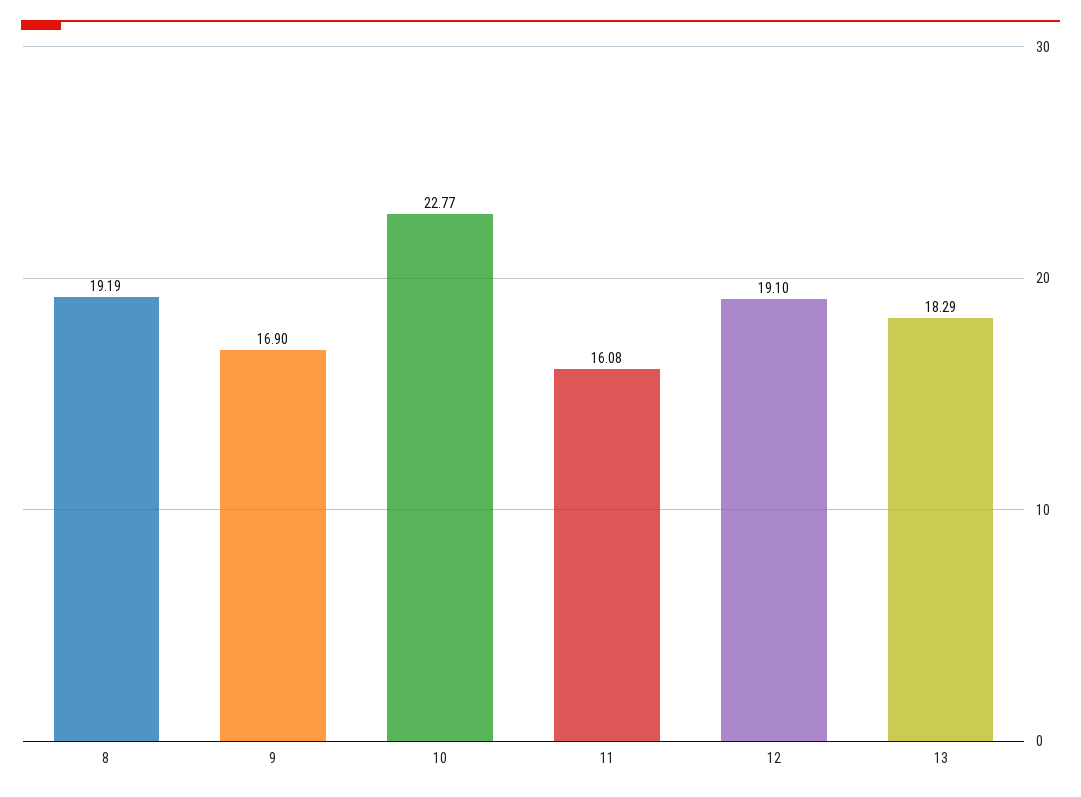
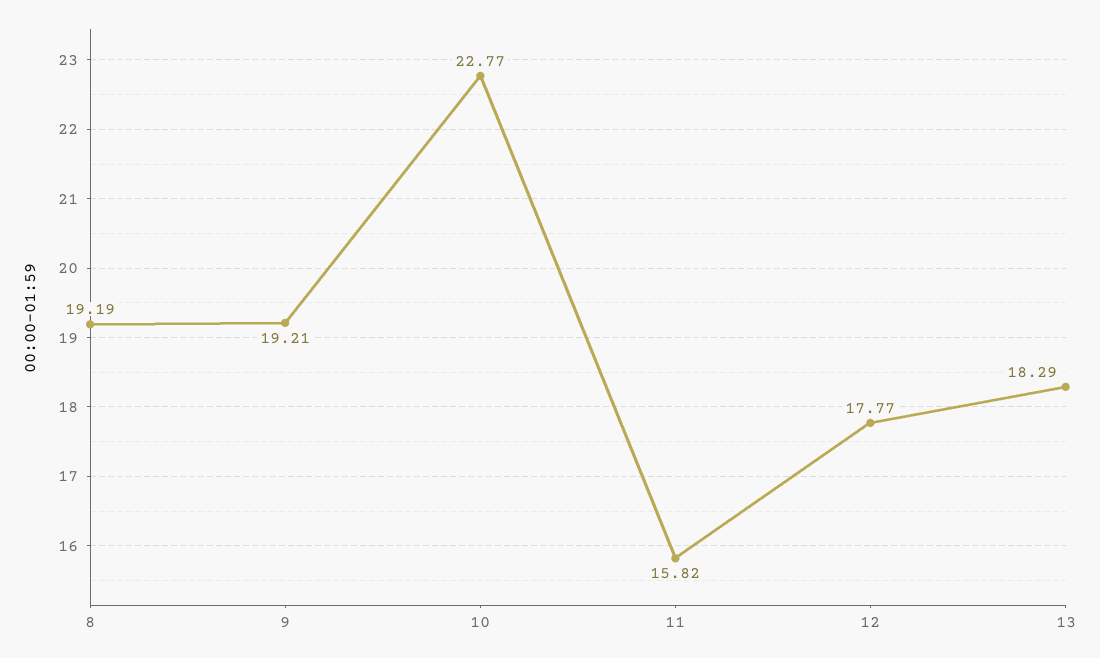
9: 16.9 -> 19.21
11: 16.08 -> 15.82
12: 19.1 -> 17.77

